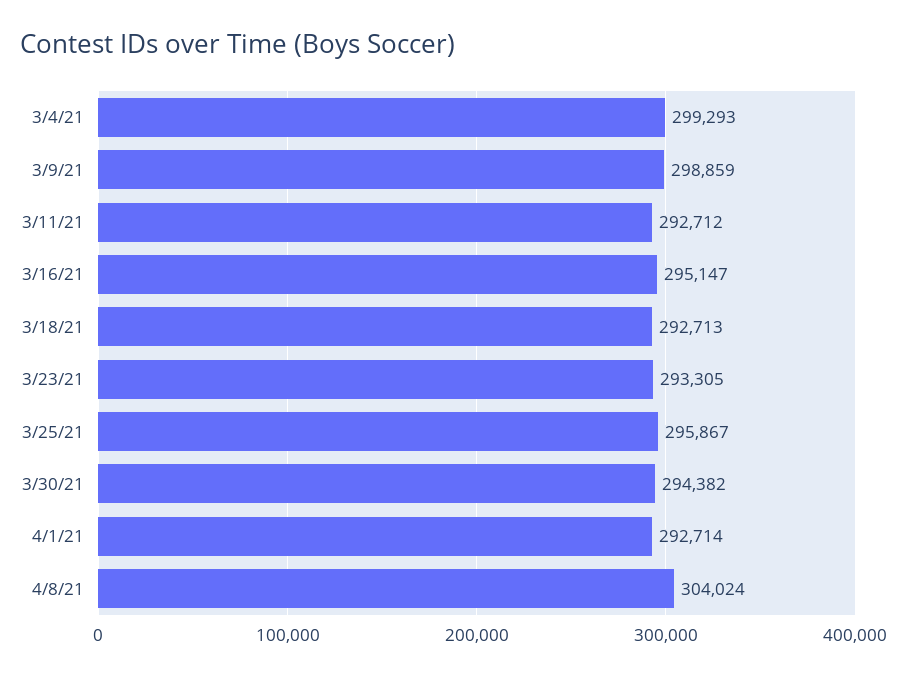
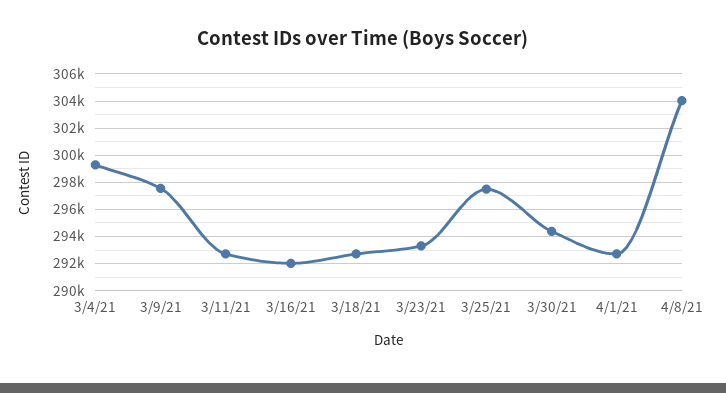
3/9/21: 298859 -> 297500
3/16/21: 295147 -> 292000
3/25/21: 295867 -> 297500

